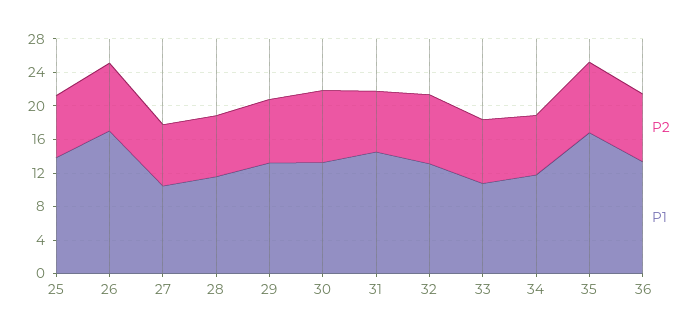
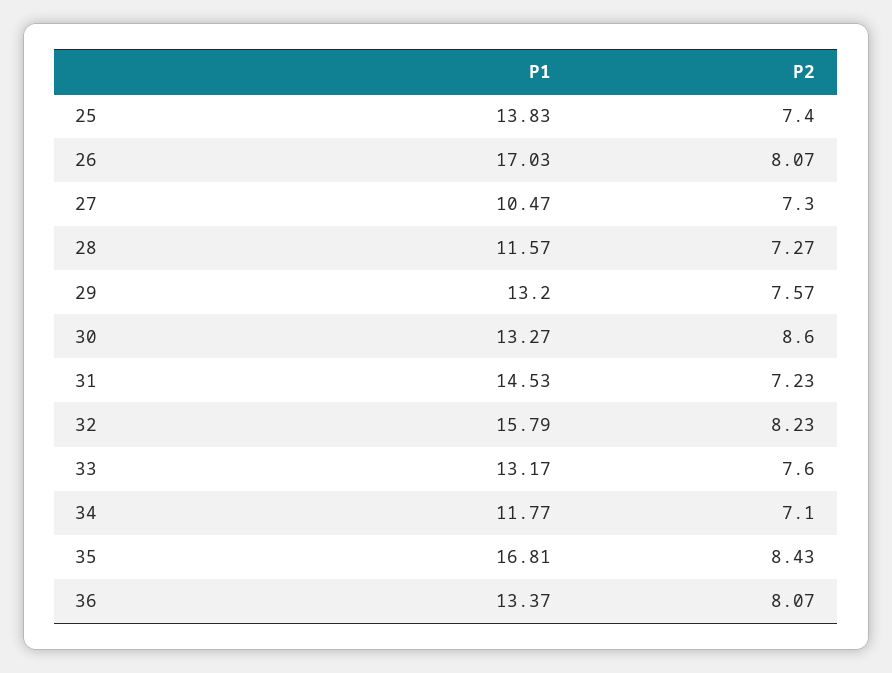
P1, 32: 13 -> 15.79
P1, 33: 11 -> 13.17

